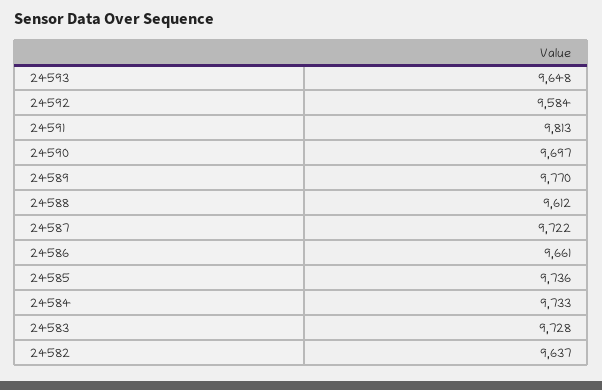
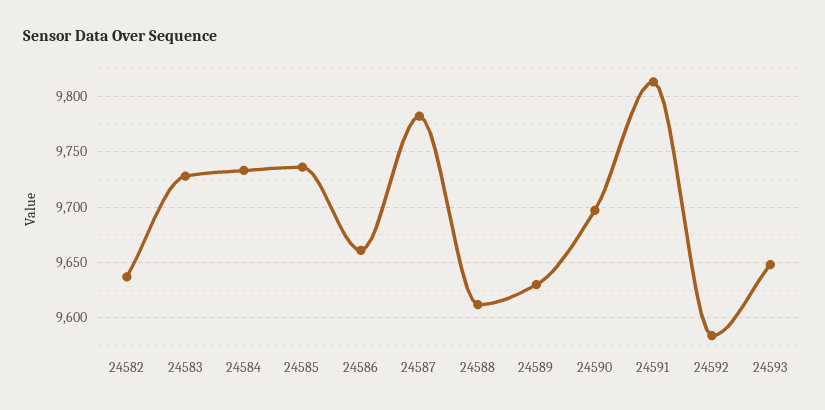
24589: 9770 -> 9630
24587: 9722 -> 9780

